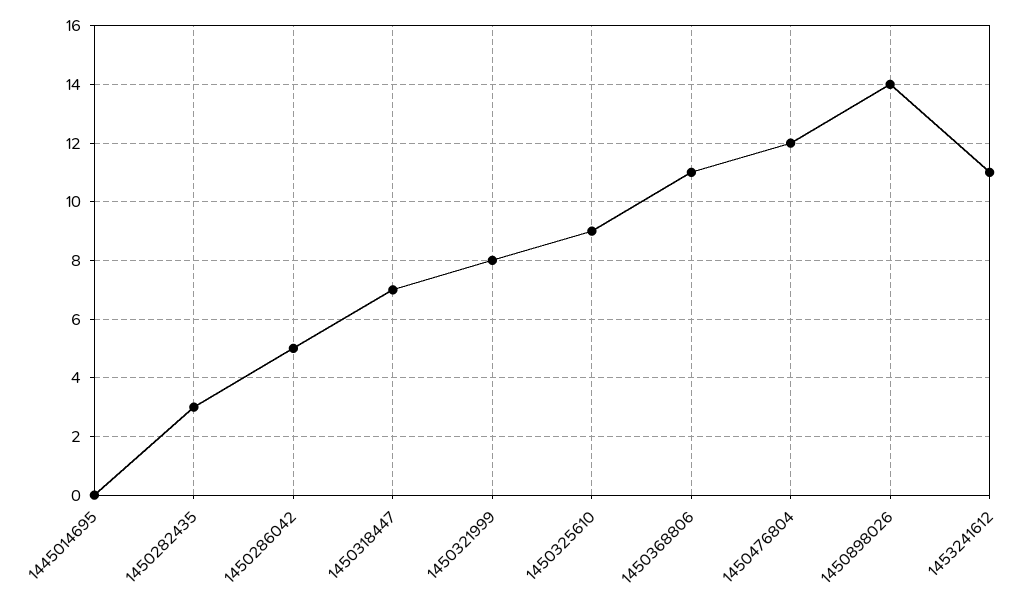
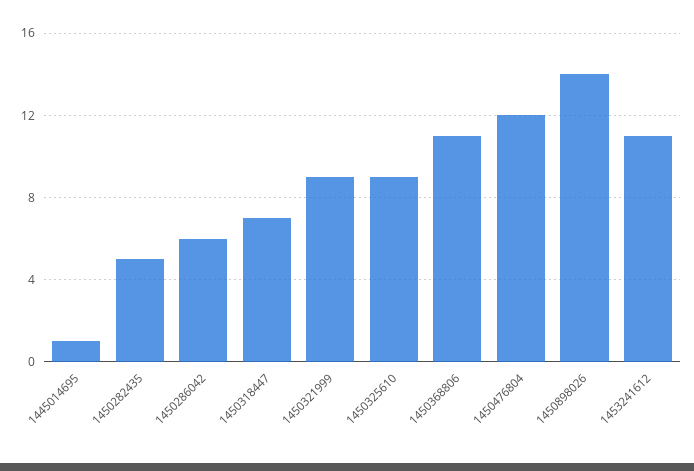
1445014695: 0 -> 1
1450282435: 3 -> 5
1450286042: 5 -> 6
1450321999: 8 -> 9

